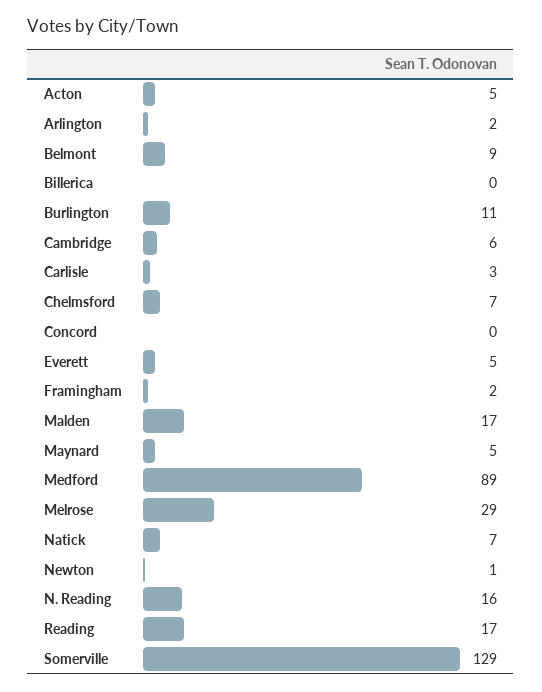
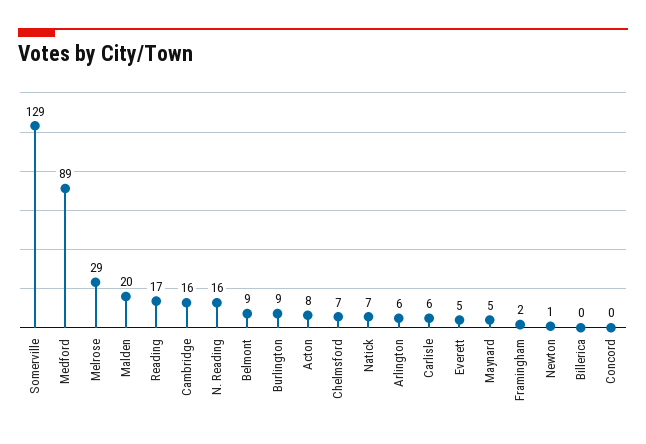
Acton: 5 -> 8
Arlington: 2 -> 6
Burlington: 11 -> 9
Cambridge: 6 -> 16
Carlisle: 3 -> 6
Malden: 17 -> 20

